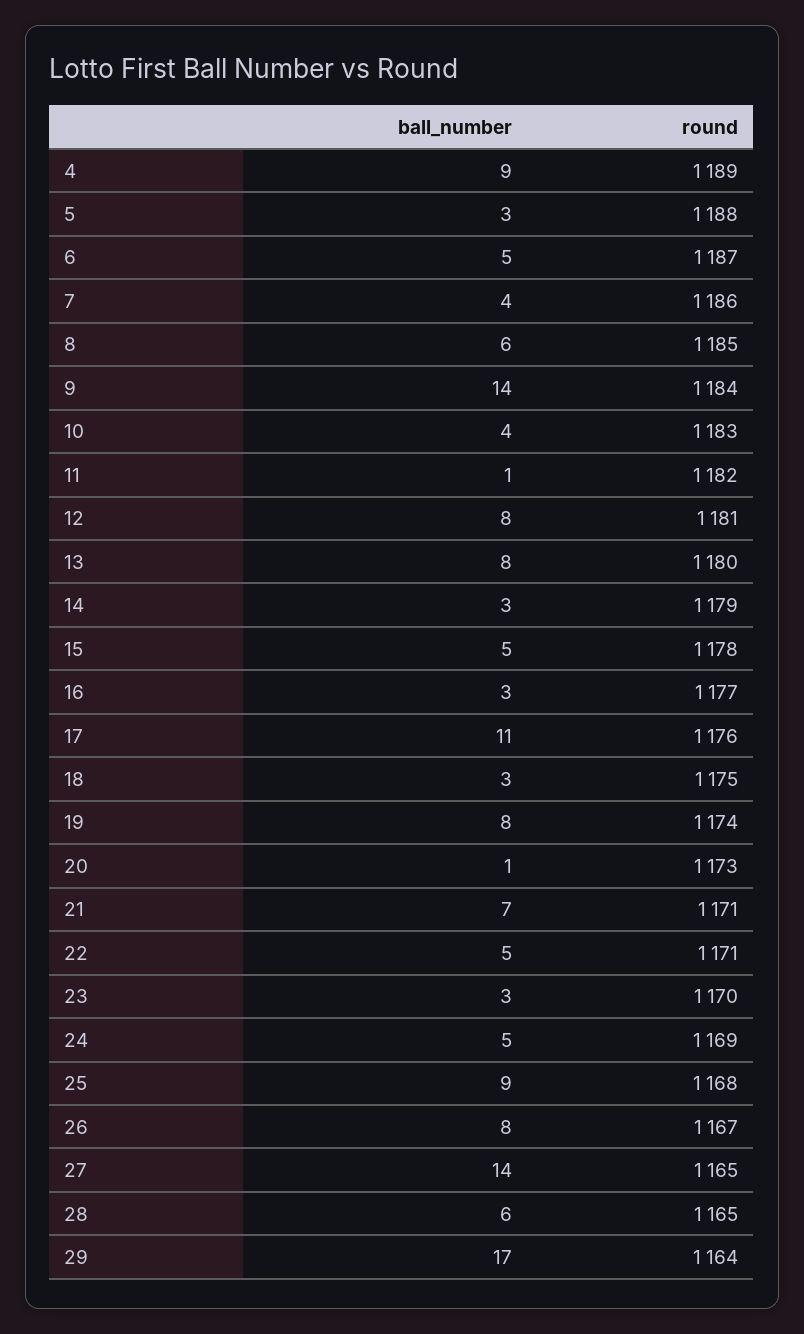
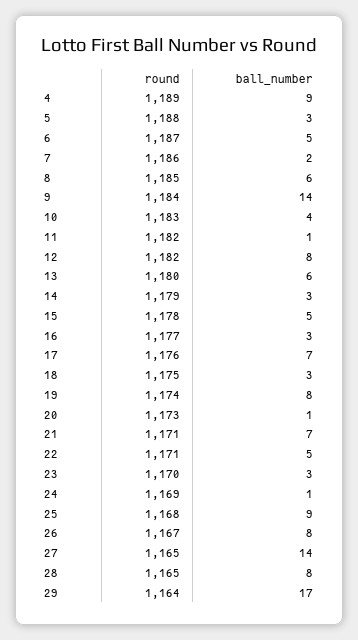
ball_number, 7: 4 -> 2
round, 12: 1181 -> 1182
ball_number, 13: 8 -> 6
ball_number, 17: 11 -> 7
ball_number, 24: 5 -> 1
ball_number, 28: 6 -> 8

